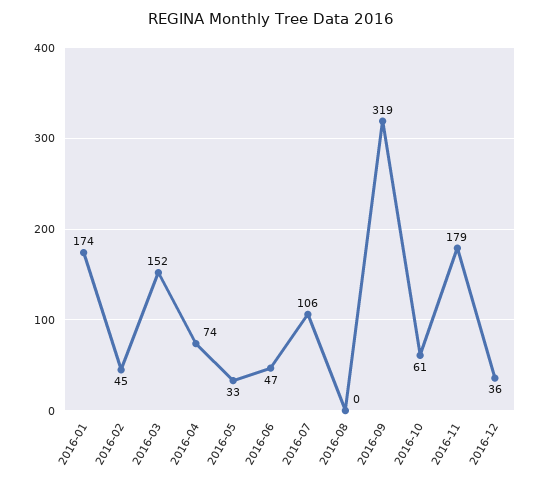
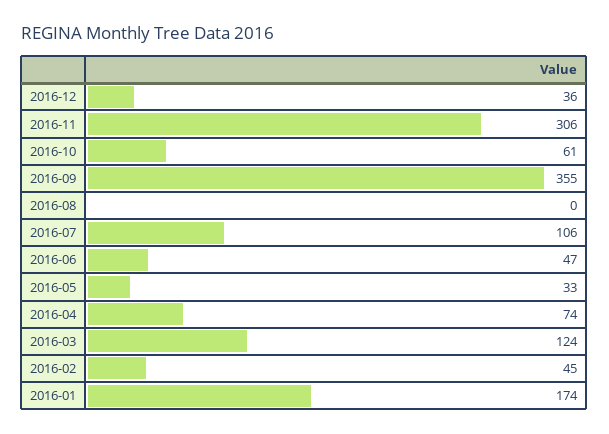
2016-03: 152 -> 124
2016-09: 319 -> 355
2016-11: 179 -> 306

